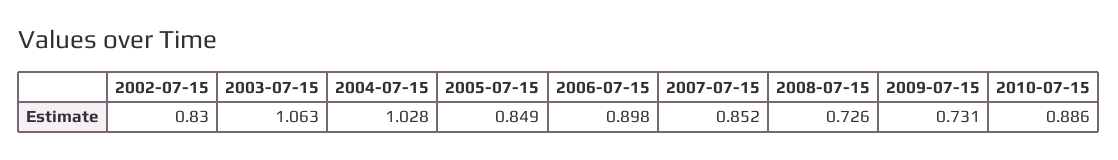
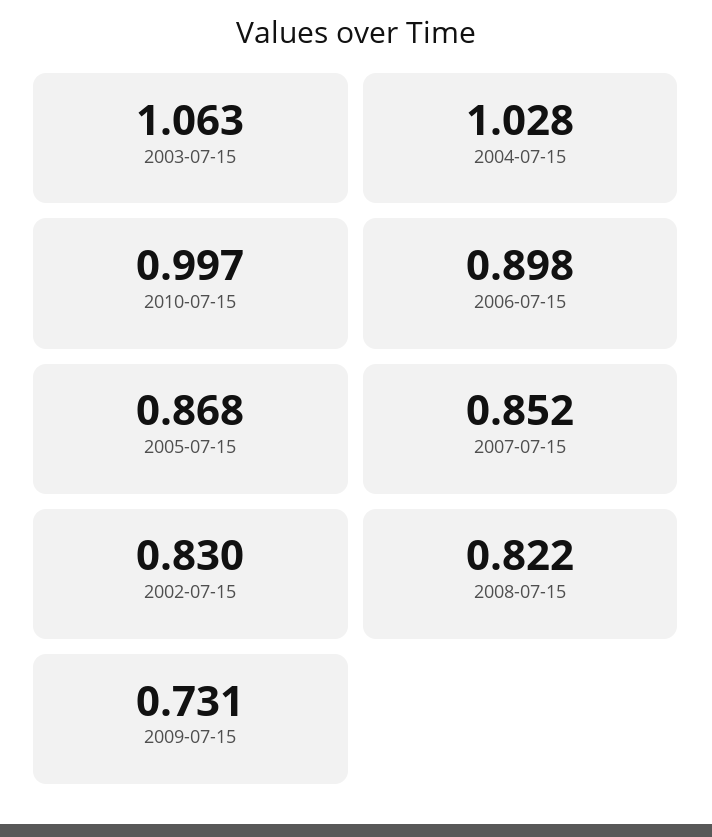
2005-07-15: 0.849 -> 0.868
2008-07-15: 0.726 -> 0.822
2010-07-15: 0.886 -> 0.997

